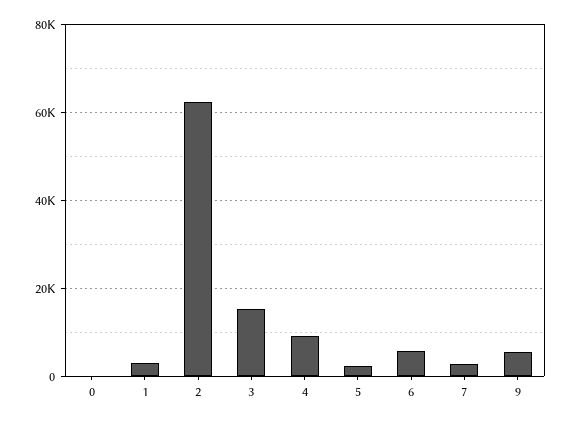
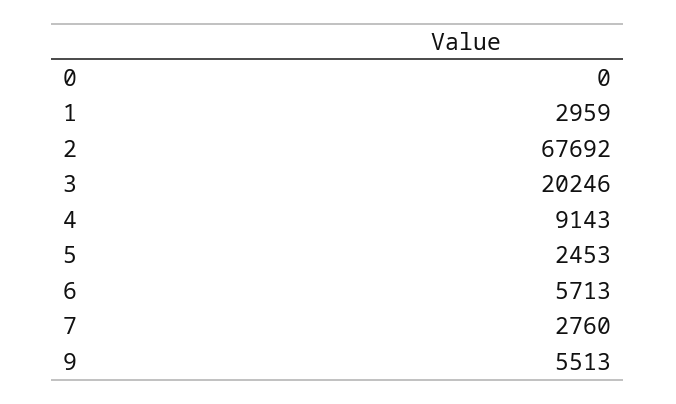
2: 62000 -> 67692
3: 16000 -> 20246

